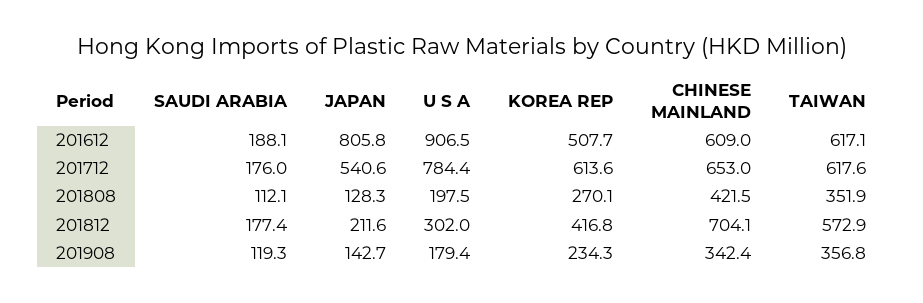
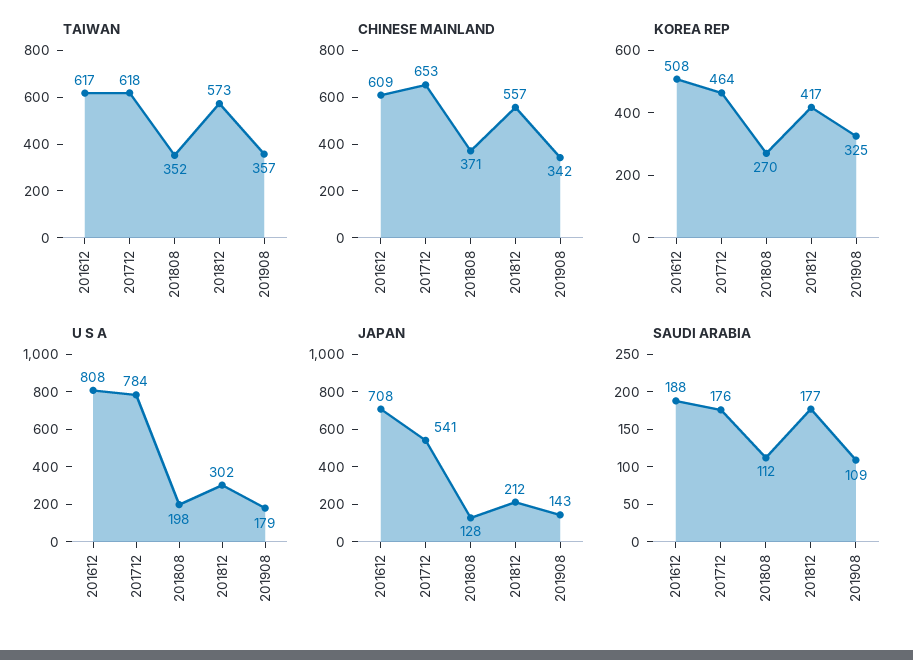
JAPAN, 201612: 805.8 -> 708
U S A, 201612: 906.5 -> 808
KOREA REP, 201712: 613.6 -> 464
CHINESE MAINLAND, 201808: 421.5 -> 371
CHINESE MAINLAND, 201812: 704.1 -> 557
SAUDI ARABIA, 201908: 119.3 -> 109
KOREA REP, 201908: 234.3 -> 325

